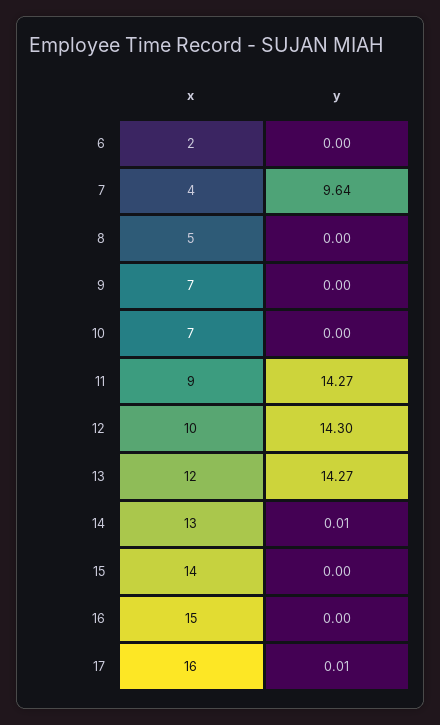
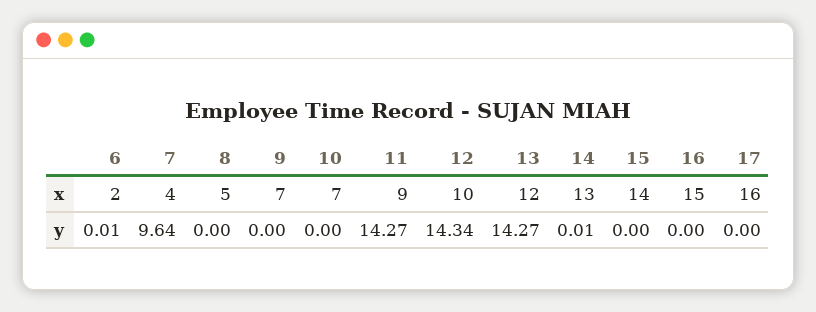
y, 6: 0 -> 0.01
y, 12: 14.3 -> 14.34
y, 17: 0.01 -> 0

